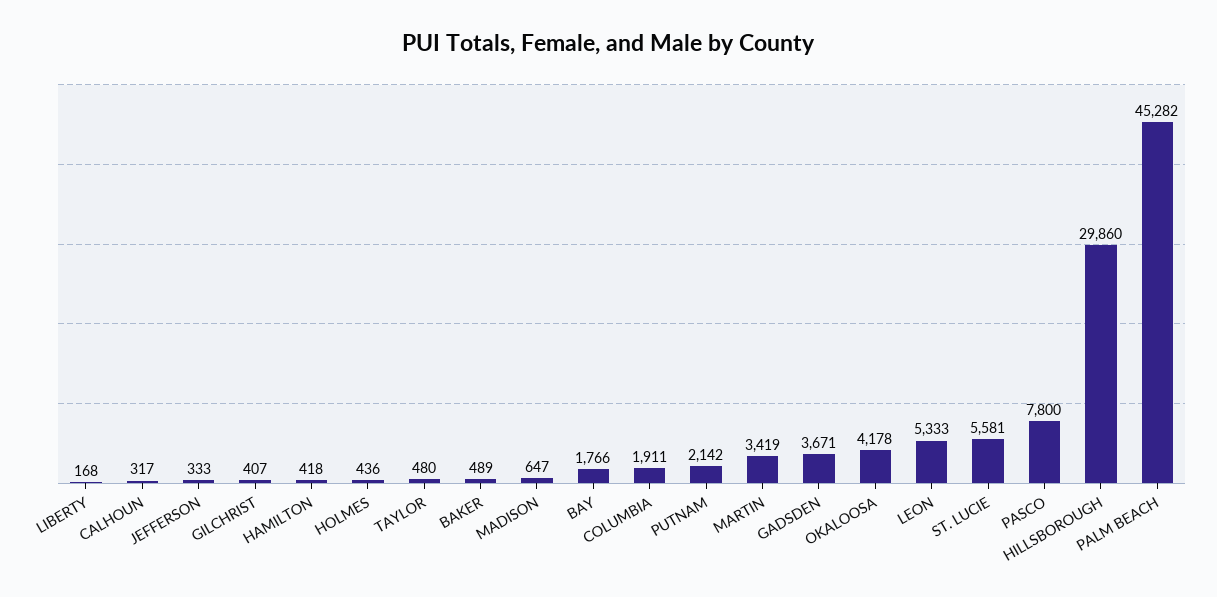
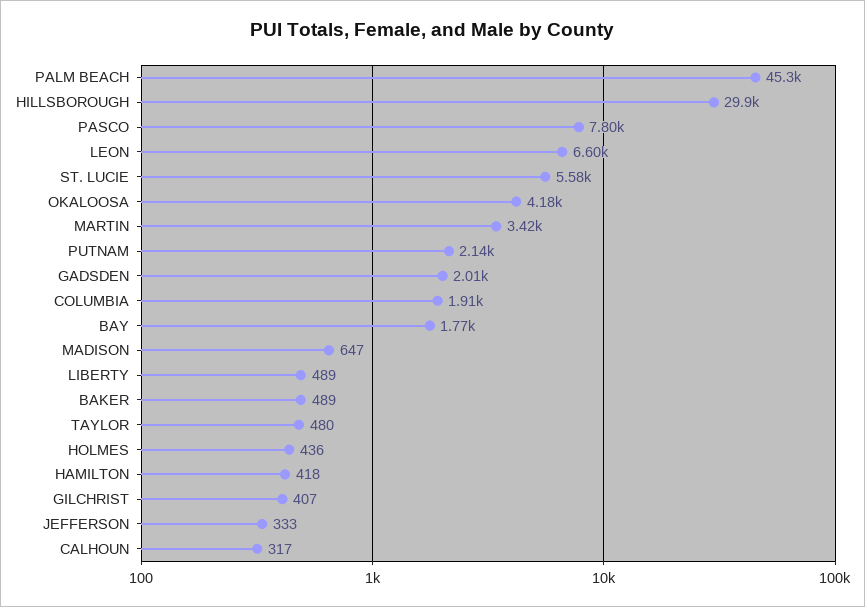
LIBERTY: 168 -> 489
GADSDEN: 3671 -> 2010
LEON: 5333 -> 6600

